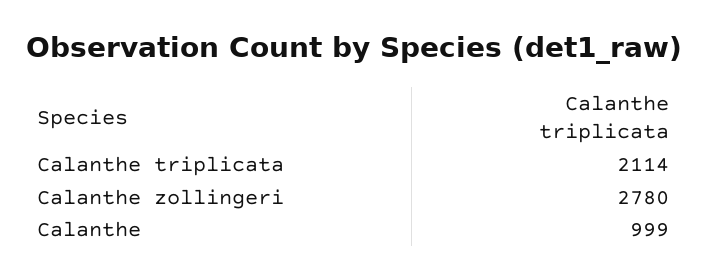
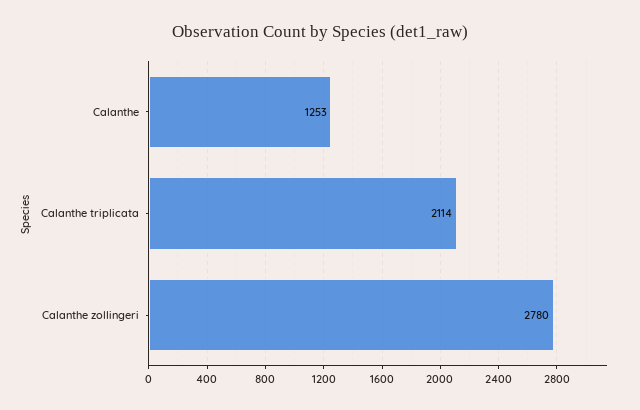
Calanthe: 999 -> 1253

